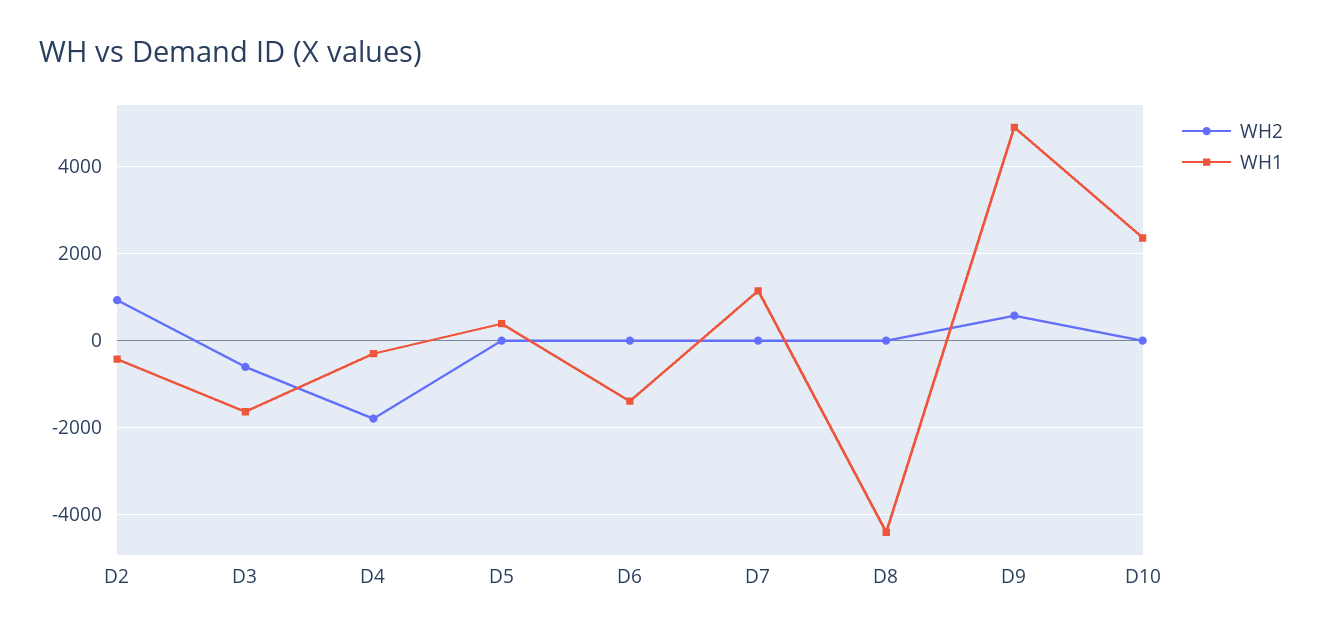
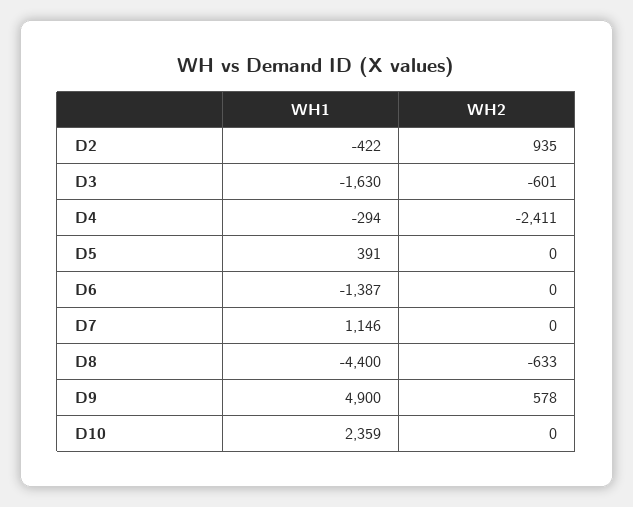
WH2, D4: -1800 -> -2411
WH2, D8: 0 -> -633

